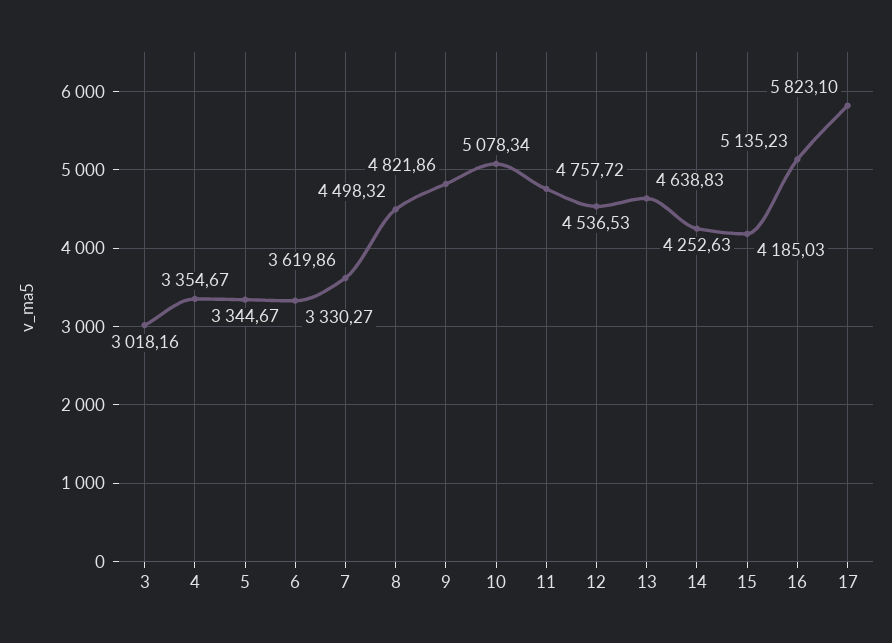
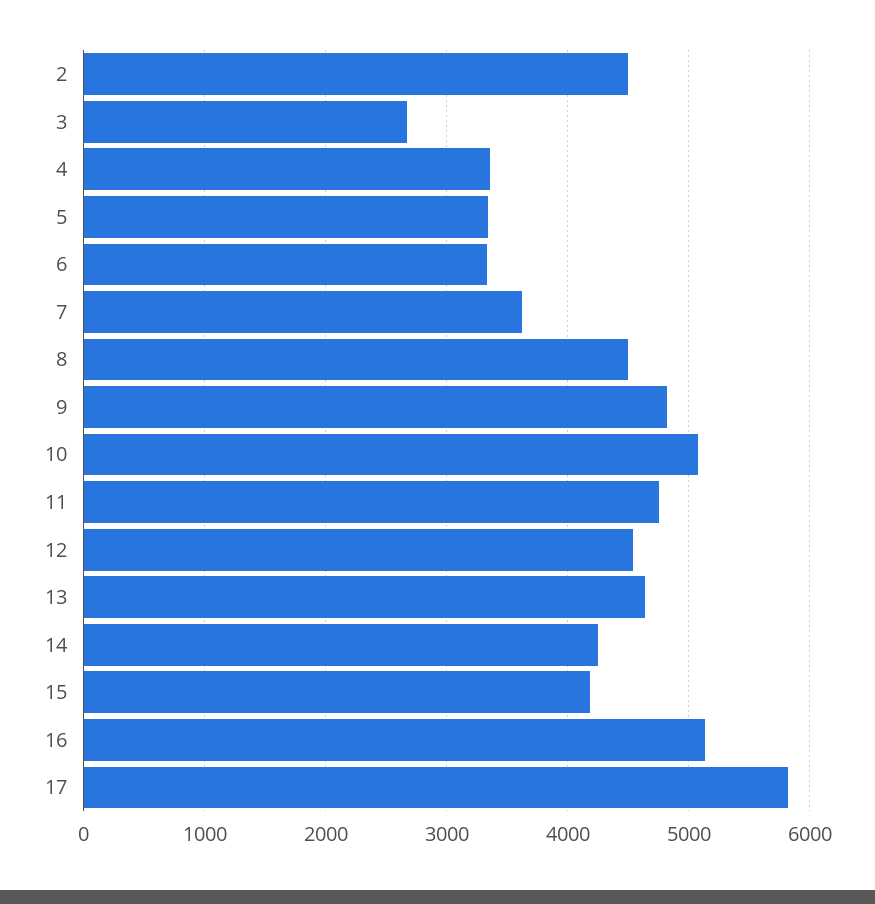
3: 3018.16 -> 2700
2: none -> 4500

